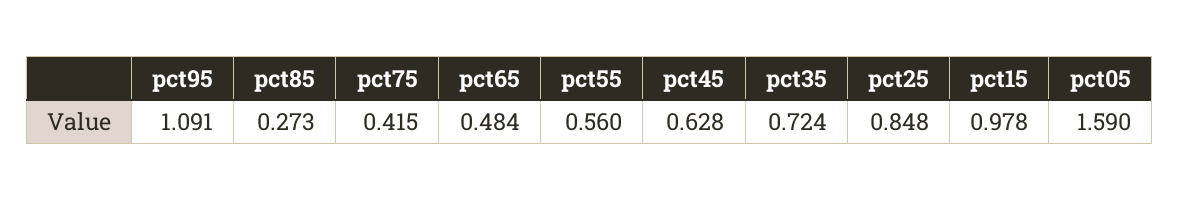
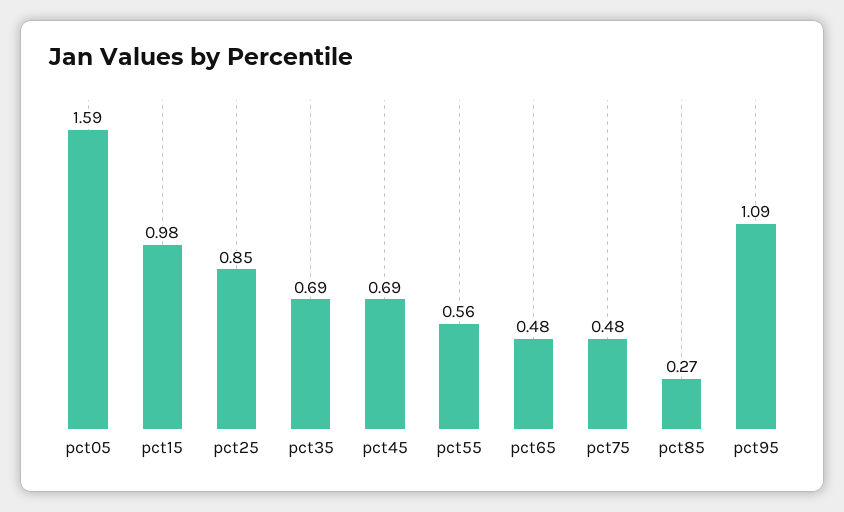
pct75: 0.415 -> 0.48
pct45: 0.628 -> 0.69
pct35: 0.724 -> 0.69

